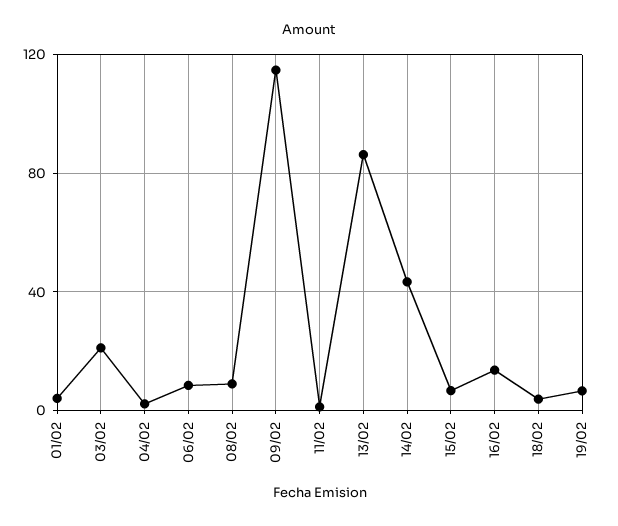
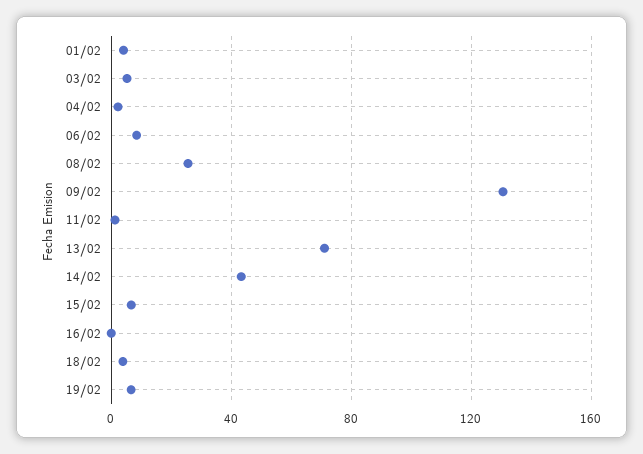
03/02: 20 -> 5
08/02: 10 -> 25
09/02: 115 -> 130
13/02: 85 -> 70
16/02: 15 -> 0

